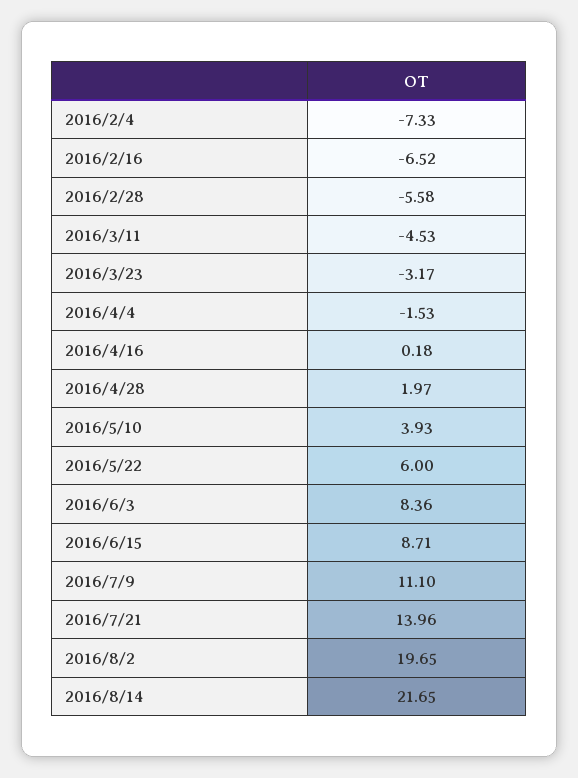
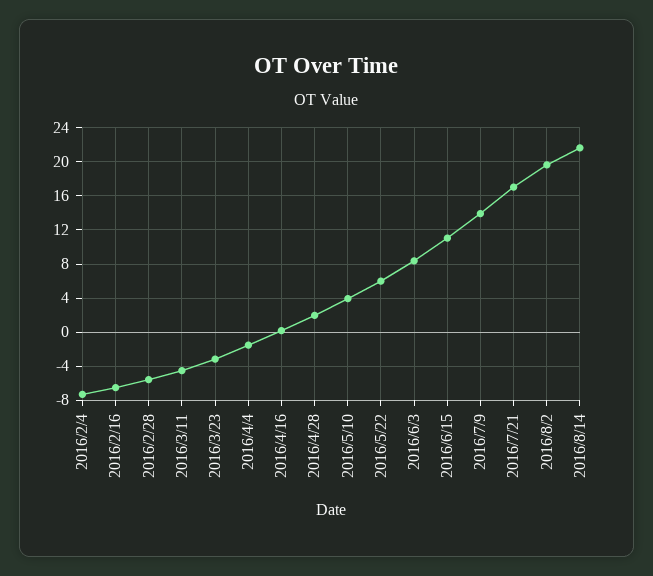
2016/6/15: 8.71 -> 11
2016/7/9: 11.1 -> 14
2016/7/21: 13.96 -> 17

